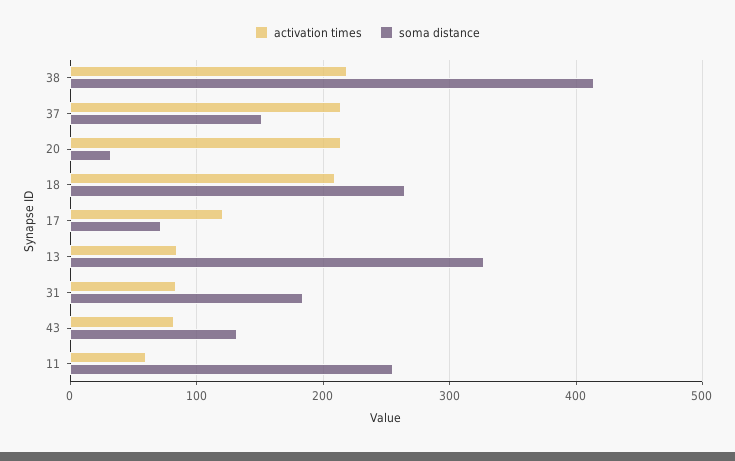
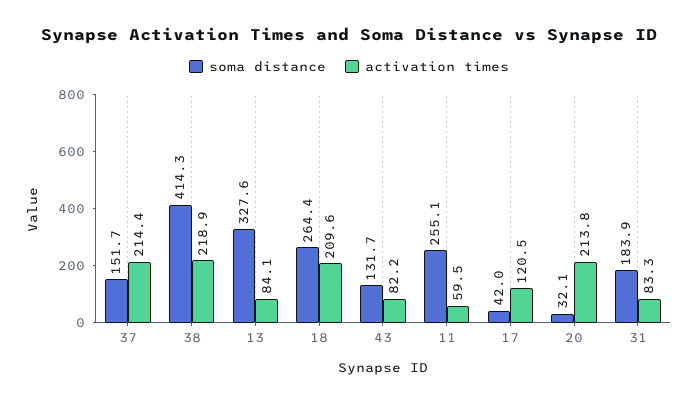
soma distance, 17: 70 -> 42

